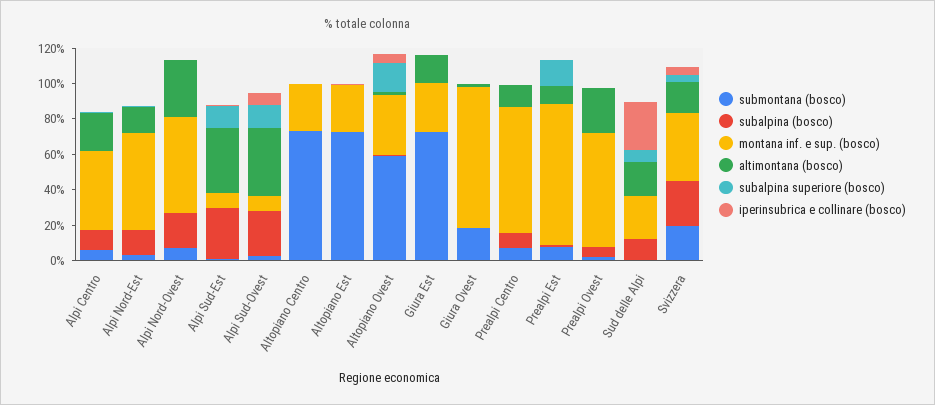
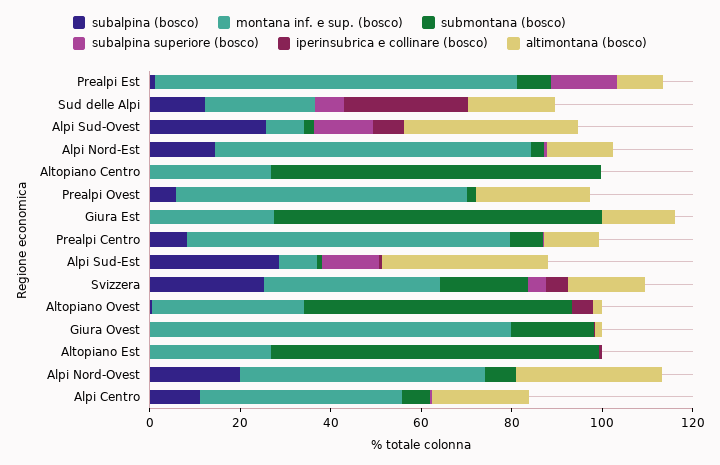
montana inf. e sup. (bosco), Alpi Nord-Est: 55 -> 70
subalpina superiore (bosco), Altopiano Ovest: 15 -> 0

